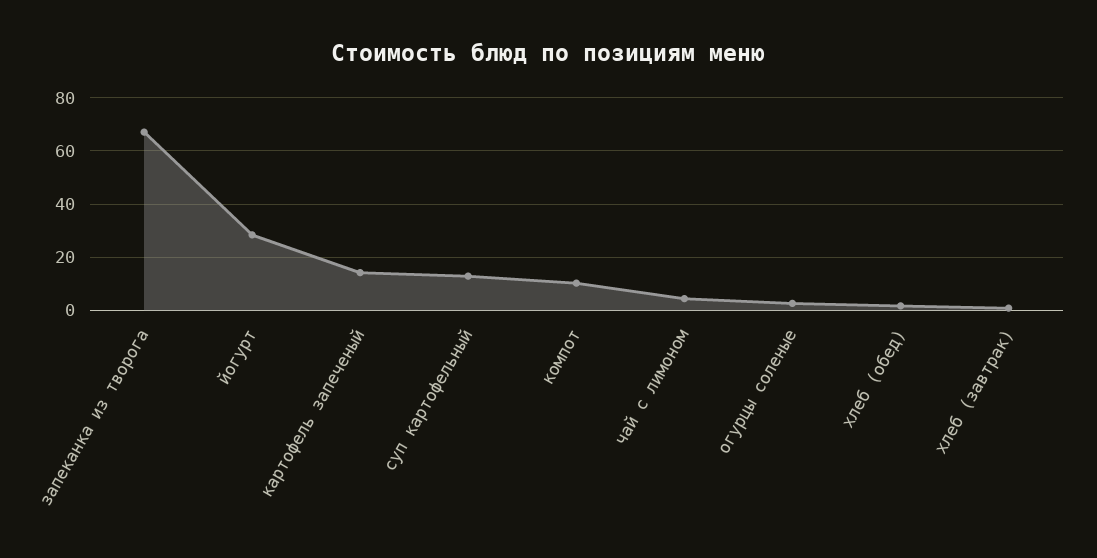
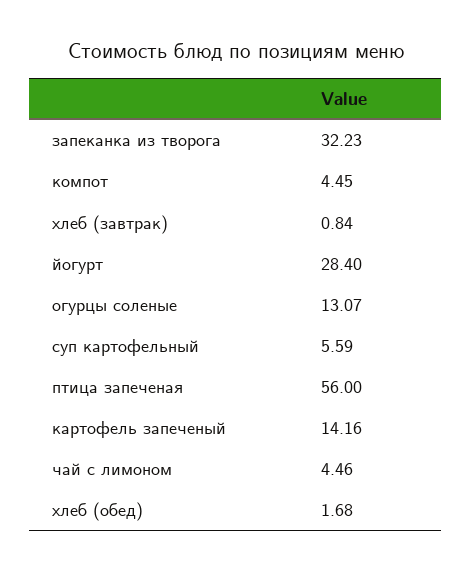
запеканка из творога: 67.5 -> 32.23
суп картофельный: 12.5 -> 5.59
компот: 10 -> 4.45
огурцы соленые: 2.5 -> 13.07
птица запеченая: none -> 56

